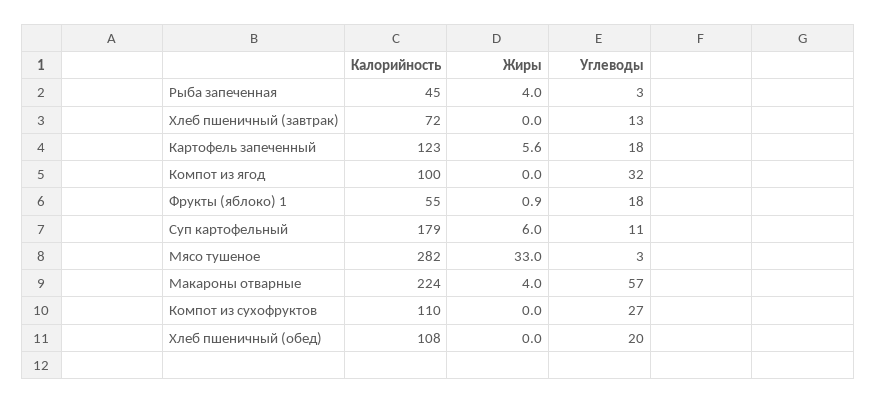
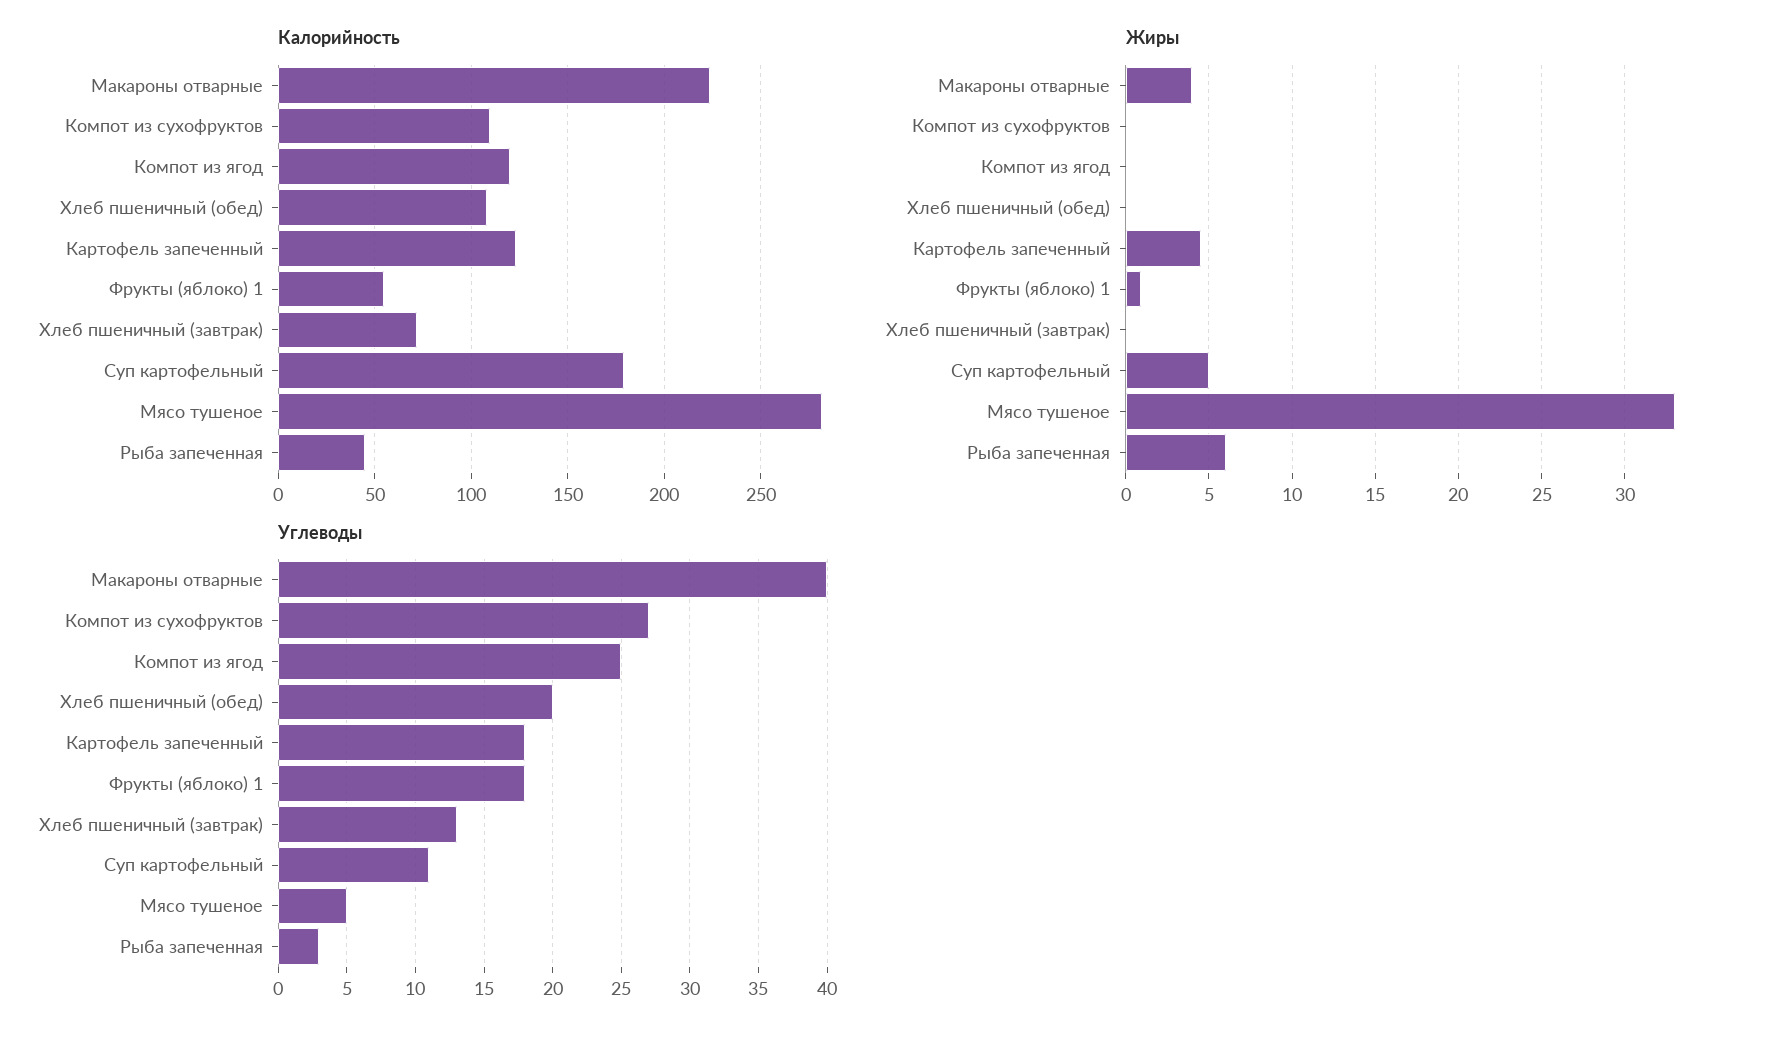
Жиры, Рыба запеченная: 4 -> 6
Жиры, Картофель запеченный: 5.6 -> 4.5
Калорийность, Компот из ягод: 100 -> 120
Углеводы, Компот из ягод: 32 -> 25
Жиры, Суп картофельный: 6 -> 5
Углеводы, Мясо тушеное: 3 -> 5
Углеводы, Макароны отварные: 57 -> 40

